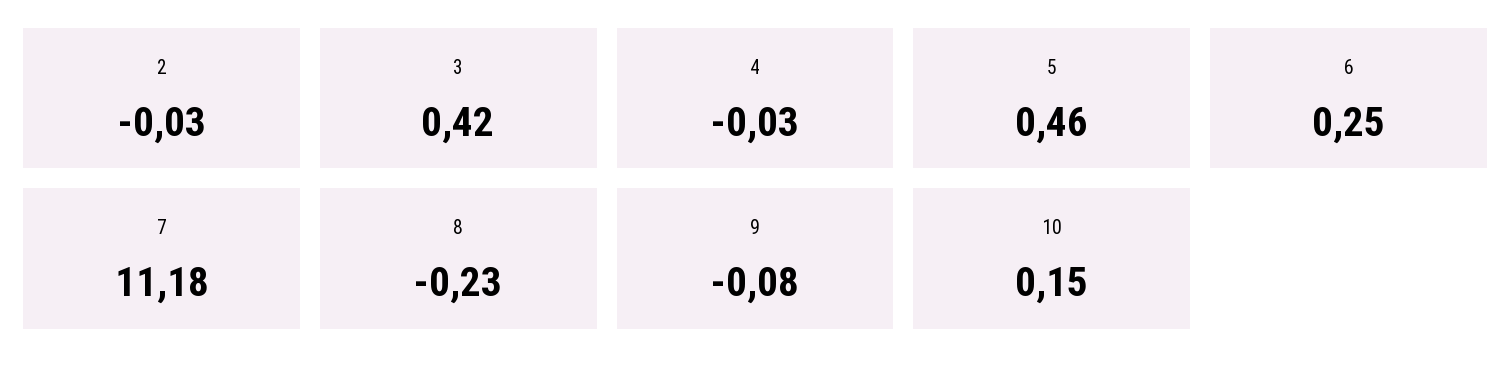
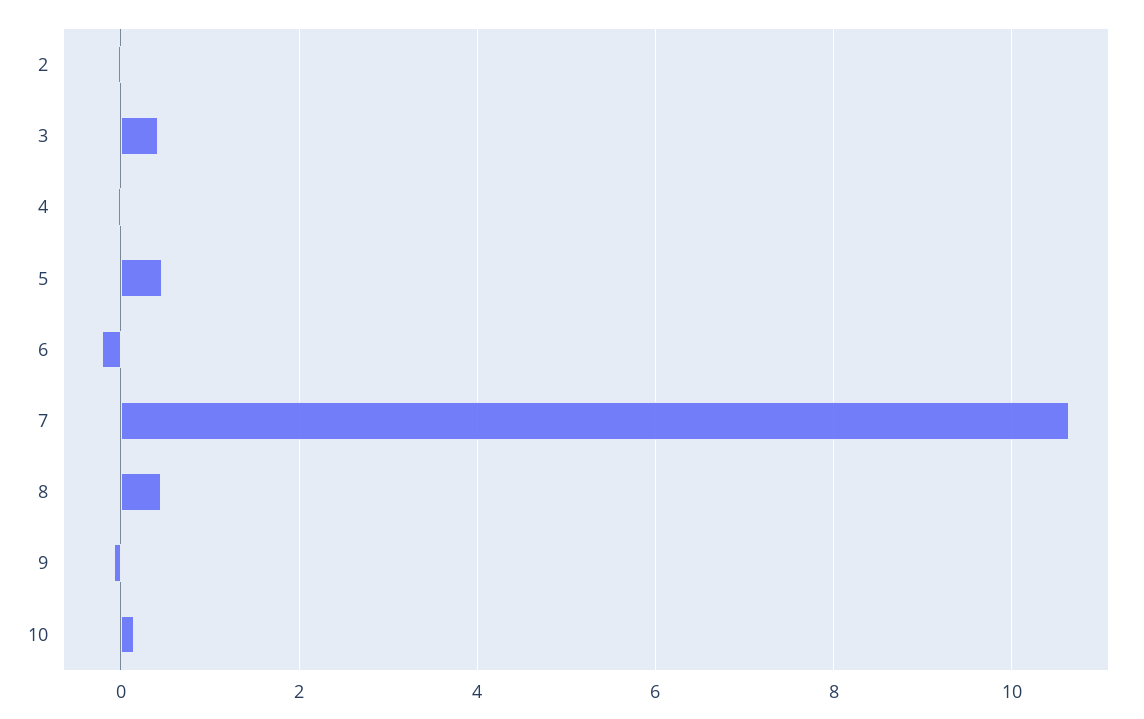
6: 0.25 -> -0.2
7: 11.18 -> 10.6
8: -0.23 -> 0.4

